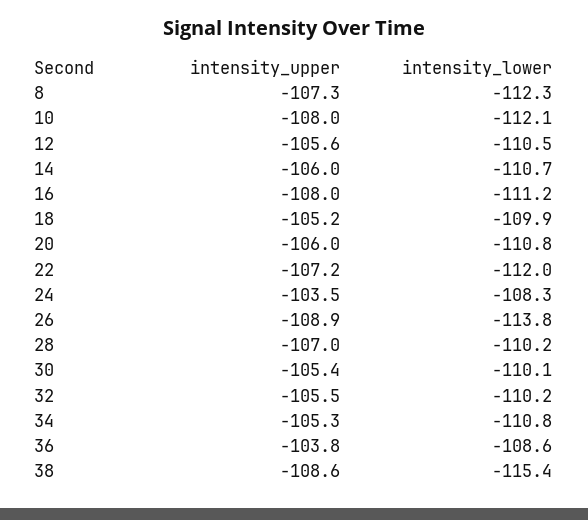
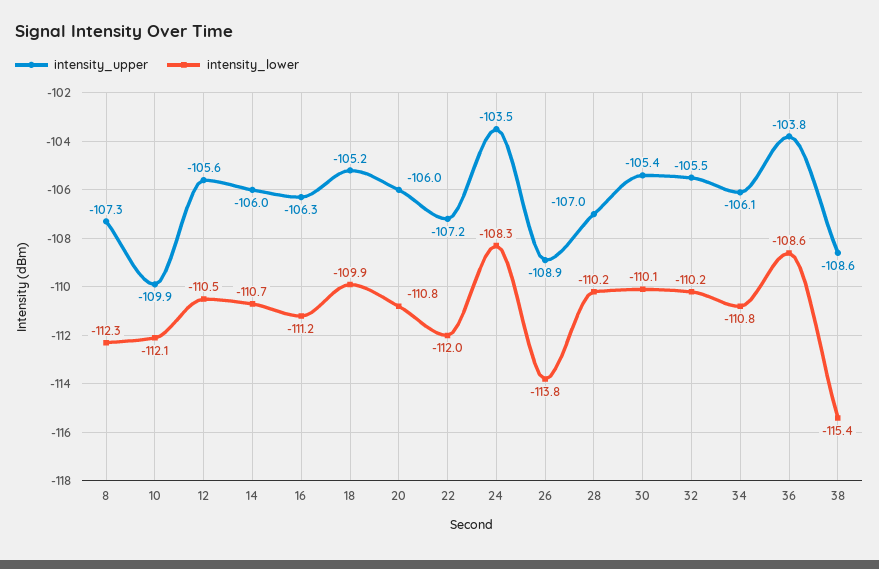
intensity_upper, 10: -108 -> -109.9
intensity_upper, 16: -108 -> -106.3
intensity_upper, 34: -105.3 -> -106.1

